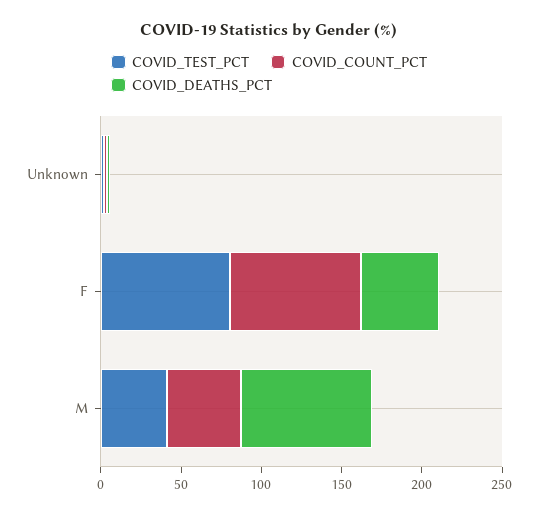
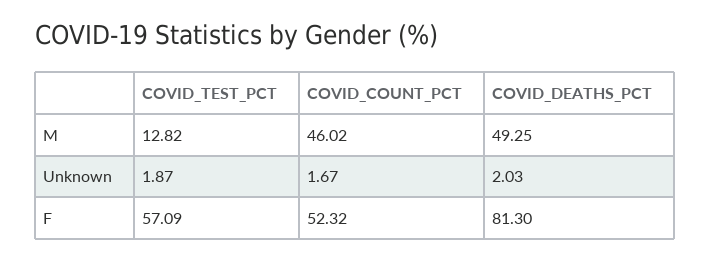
COVID_TEST_PCT, F: 80 -> 57.09
COVID_COUNT_PCT, F: 80 -> 52.32
COVID_DEATHS_PCT, F: 50 -> 81.3
COVID_TEST_PCT, M: 40 -> 12.82
COVID_DEATHS_PCT, M: 80 -> 49.25

